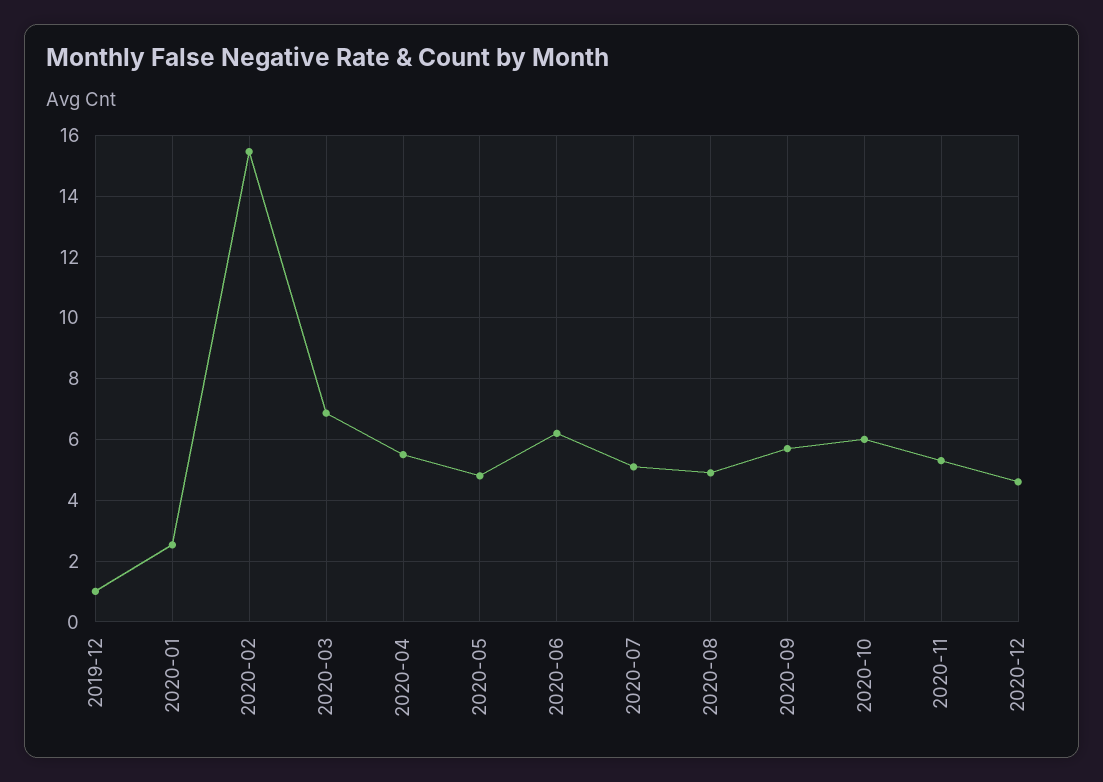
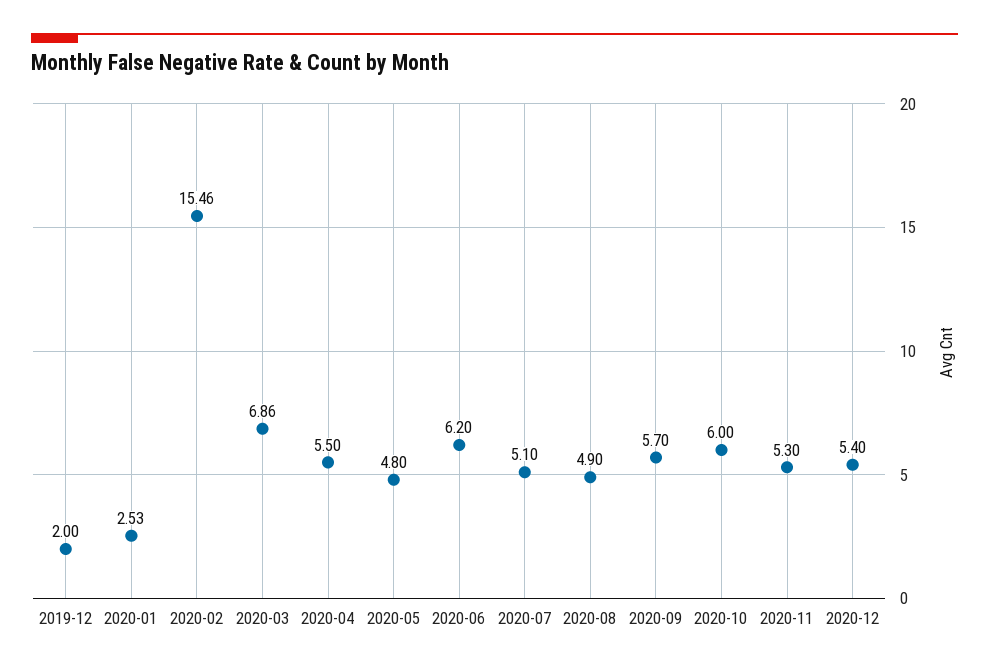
2019-12: 1 -> 2
2020-12: 4.6 -> 5.4

